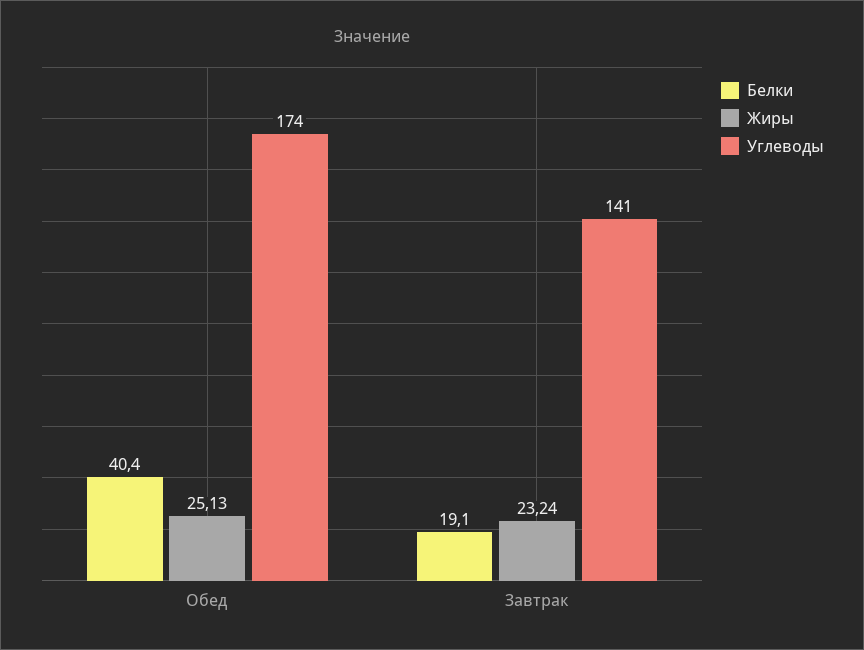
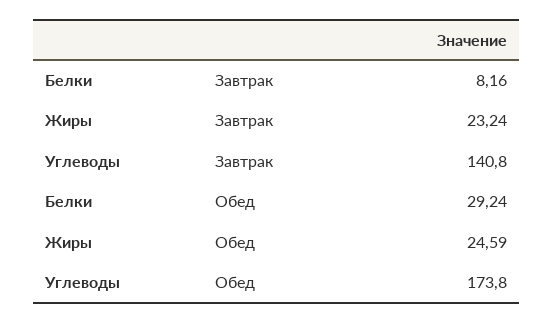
Белки, Обед: 40.4 -> 29.24
Жиры, Обед: 25.13 -> 24.59
Белки, Завтрак: 19.1 -> 8.16

